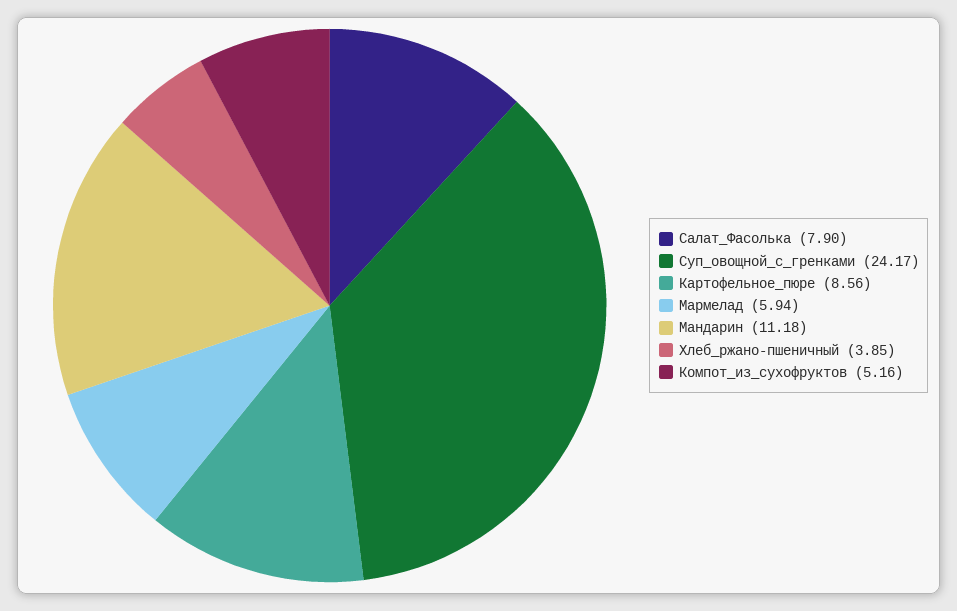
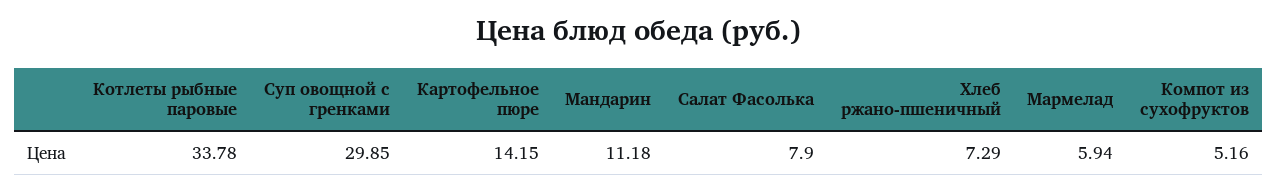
Суп_овощной_с_гренками: 24.17 -> 29.85
Картофельное_пюре: 8.56 -> 14.15
Хлеб_ржано-пшеничный: 3.85 -> 7.29
Котлеты рыбные паровые: none -> 33.78

